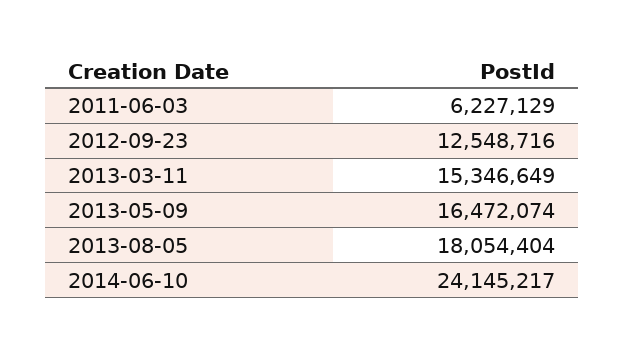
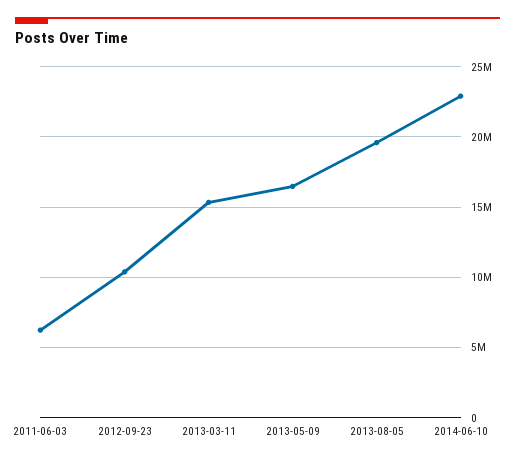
2012-09-23: 12548716 -> 10500000
2013-08-05: 18054404 -> 19500000
2014-06-10: 24145217 -> 23000000

